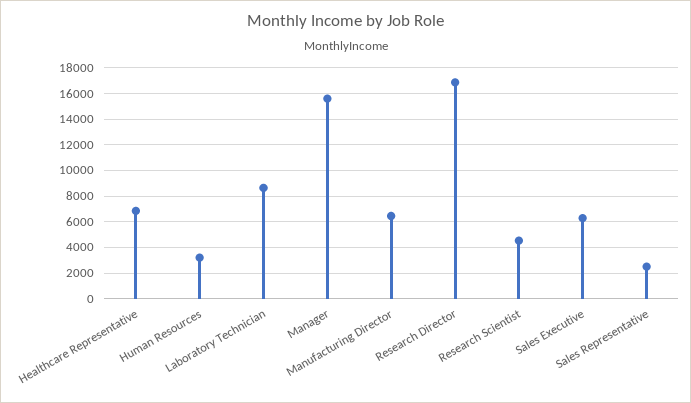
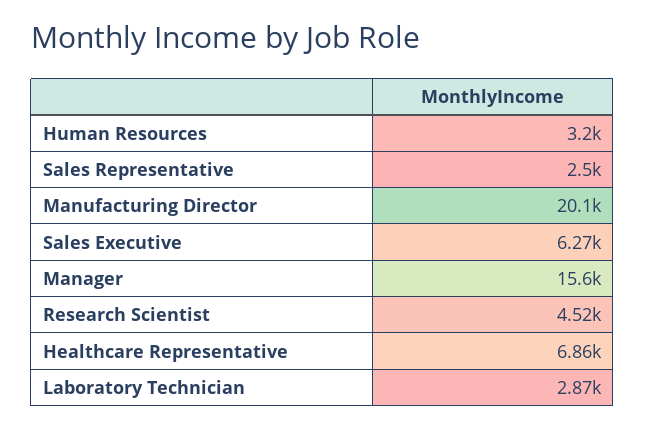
Laboratory Technician: 8500 -> 2870
Manufacturing Director: 6500 -> 20100
Research Director: 17000 -> none

